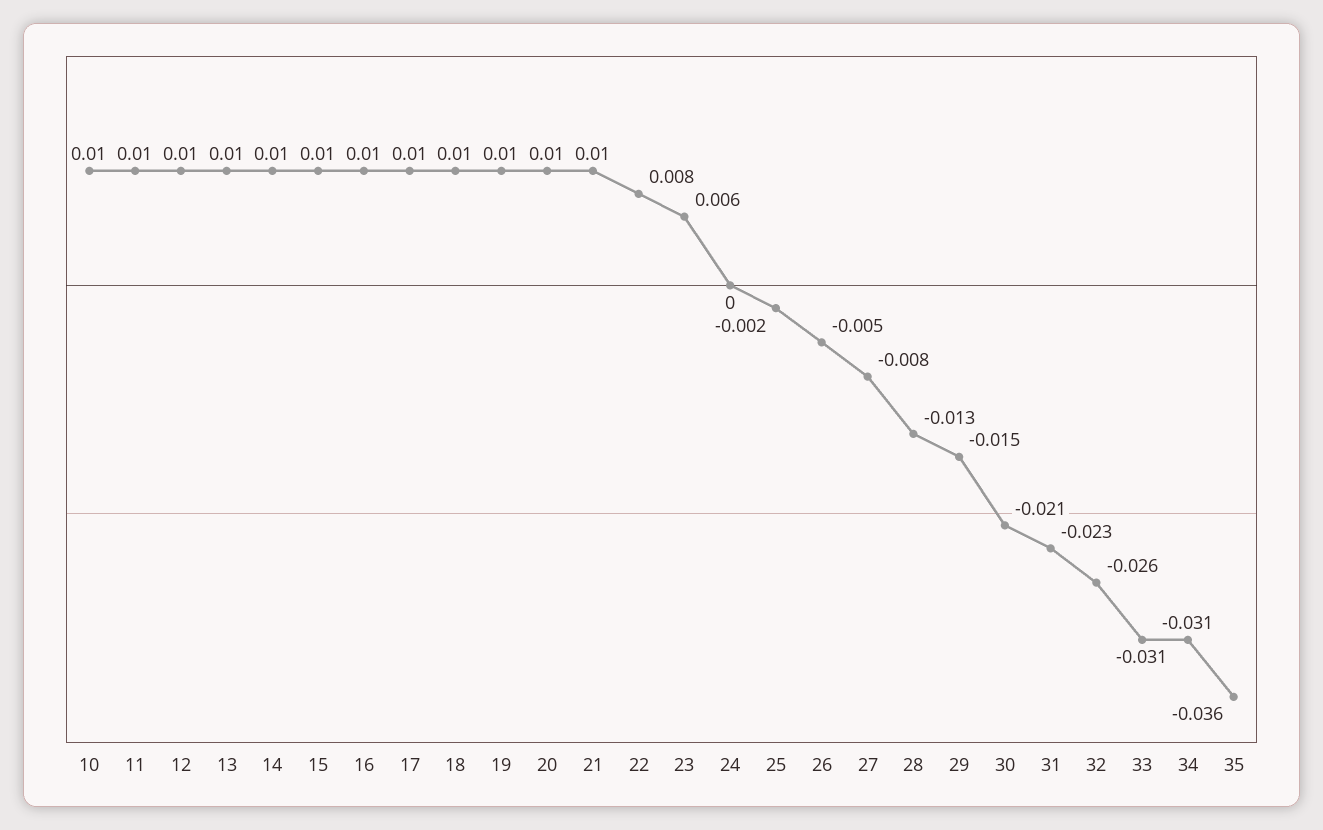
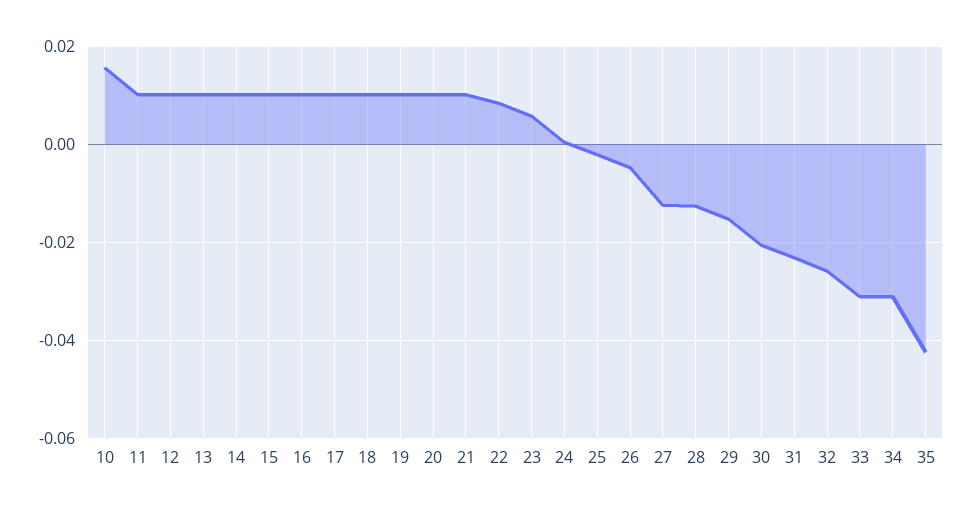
10: 0.01 -> 0.016
27: -0.008 -> -0.012
35: -0.036 -> -0.042

